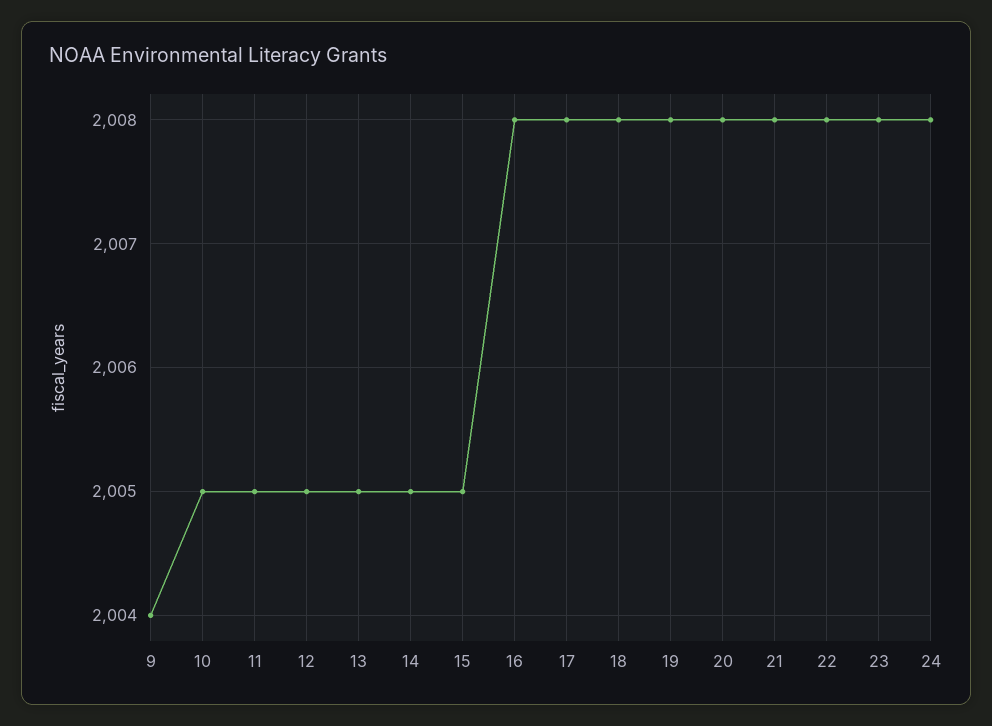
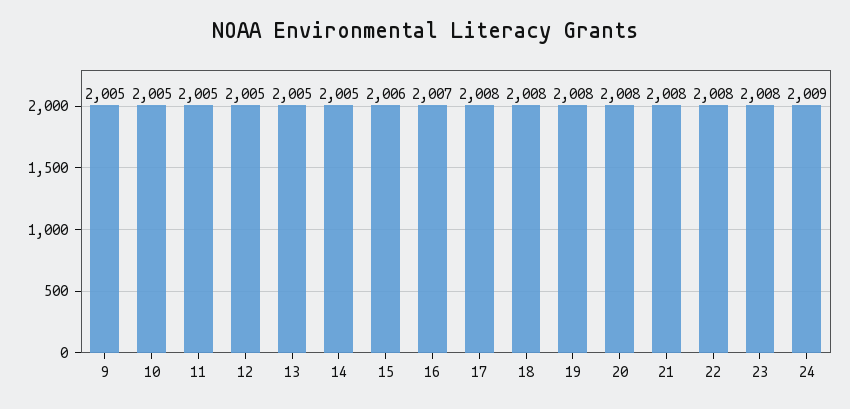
9: 2004 -> 2005
15: 2005 -> 2006
16: 2008 -> 2007
24: 2008 -> 2009

